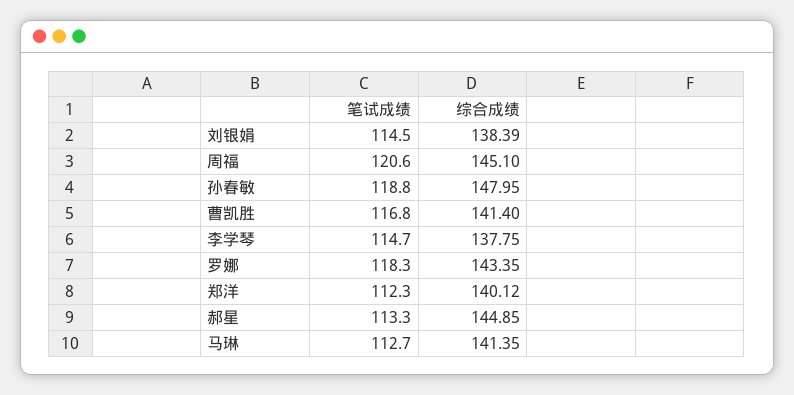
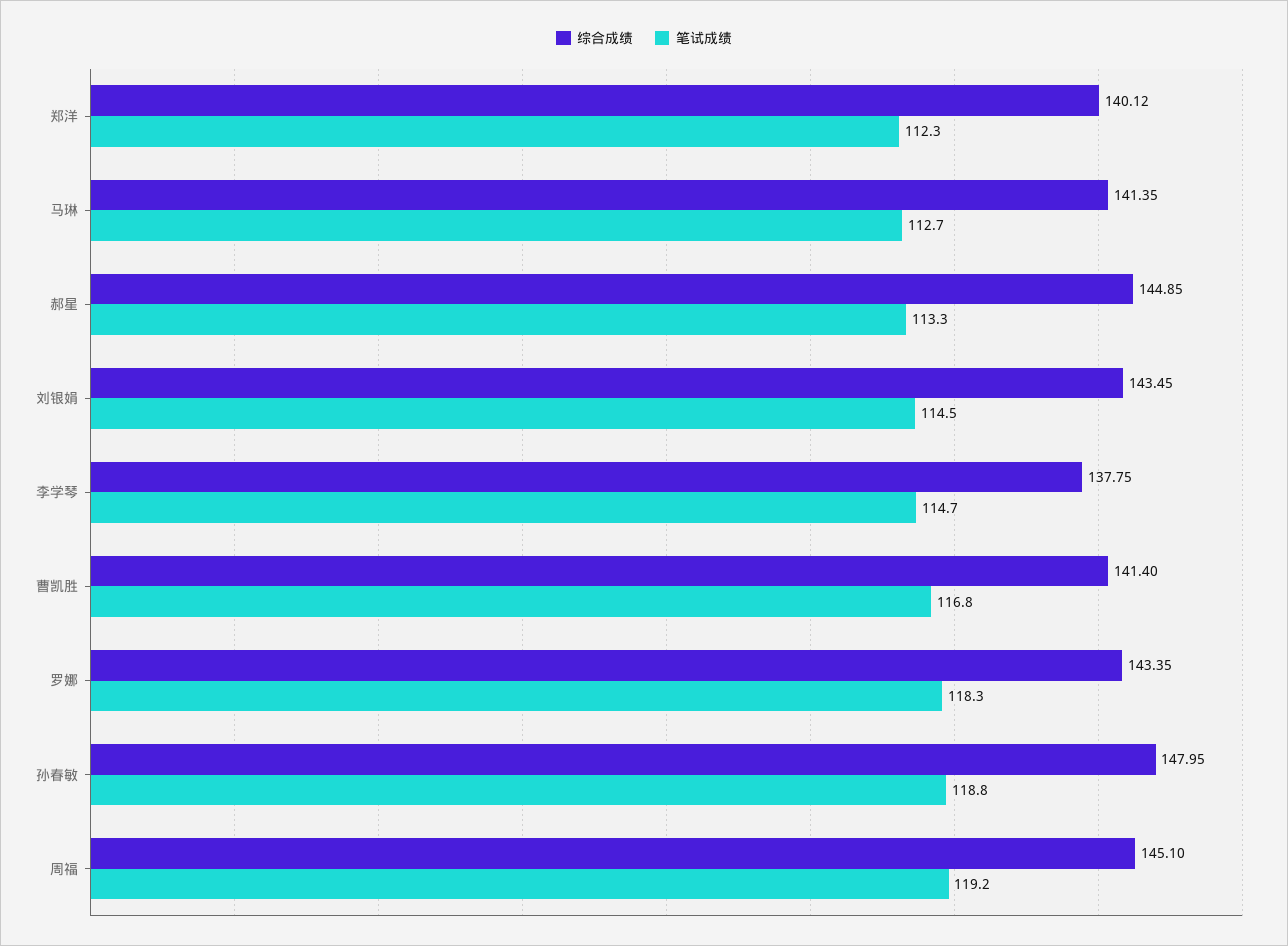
综合成绩, 刘银娟: 138.39 -> 143.45
笔试成绩, 周福: 120.6 -> 119.2

